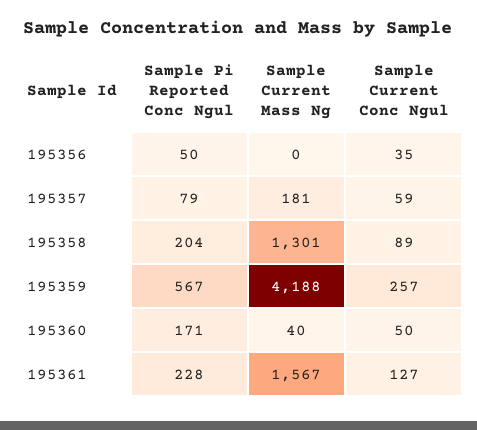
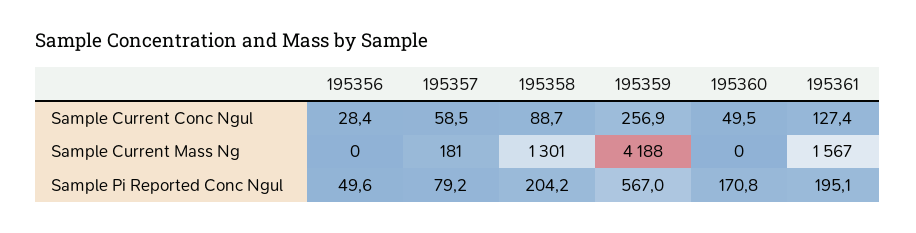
Sample Current Conc Ngul, 195356: 35 -> 28.4
Sample Current Mass Ng, 195360: 40 -> 0
Sample Pi Reported Conc Ngul, 195361: 228 -> 195.1

